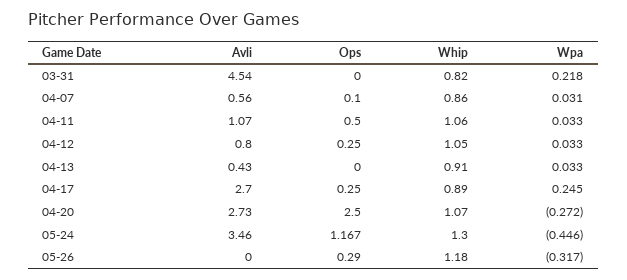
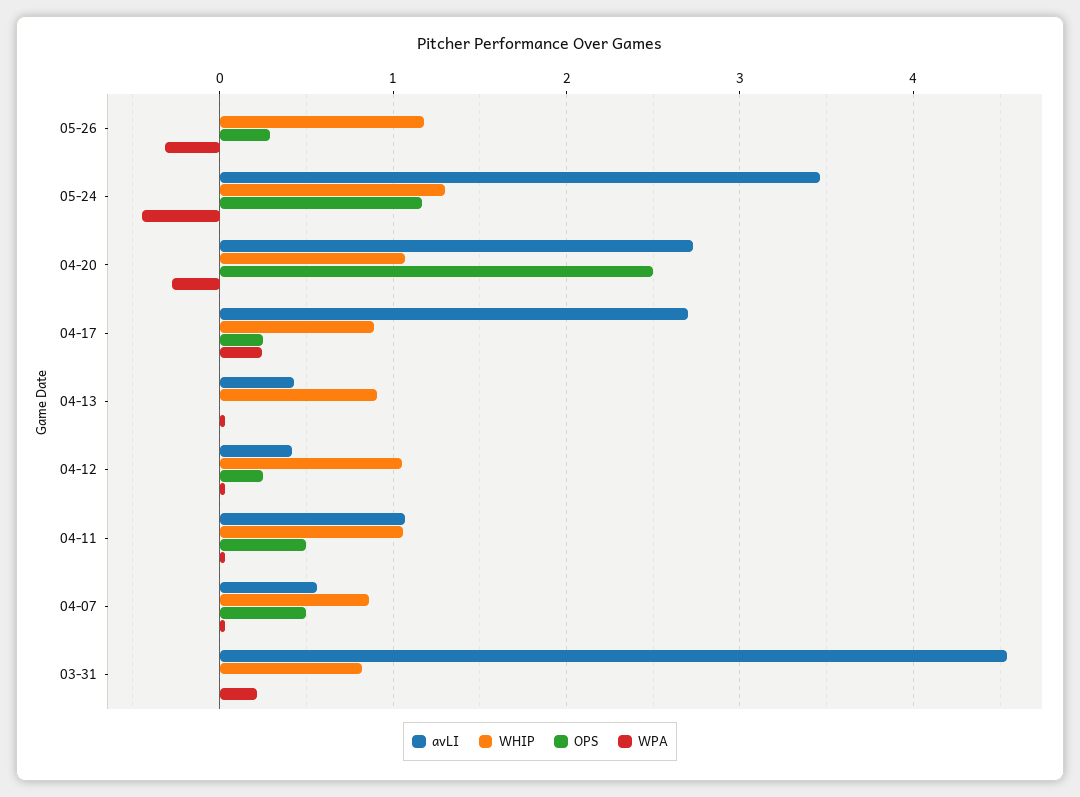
Ops, 04-07: 0.1 -> 0.5
Avli, 04-12: 0.8 -> 0.4

